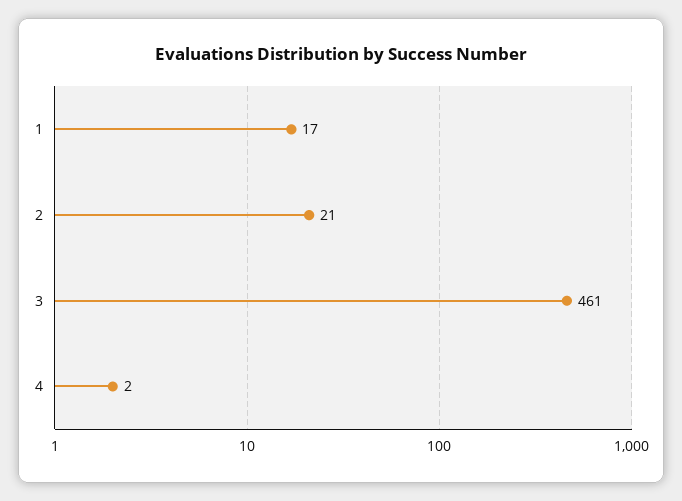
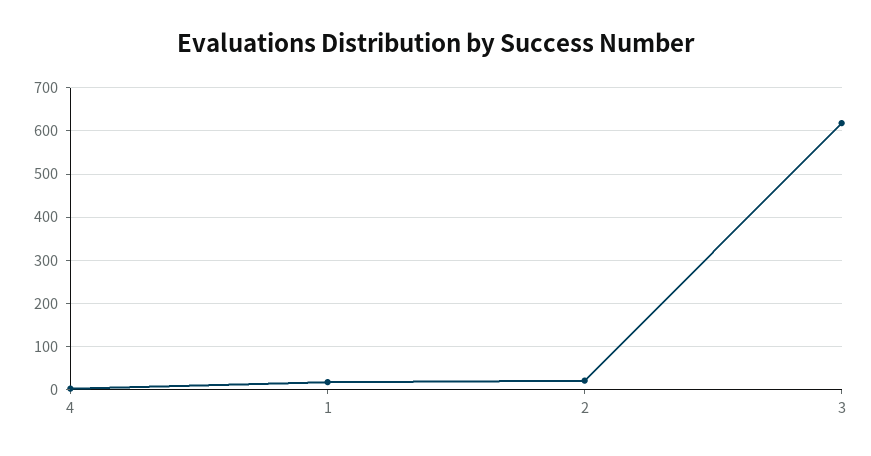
3: 461 -> 620

